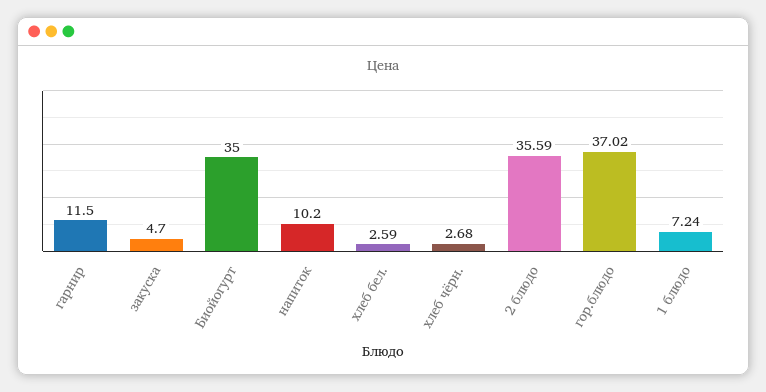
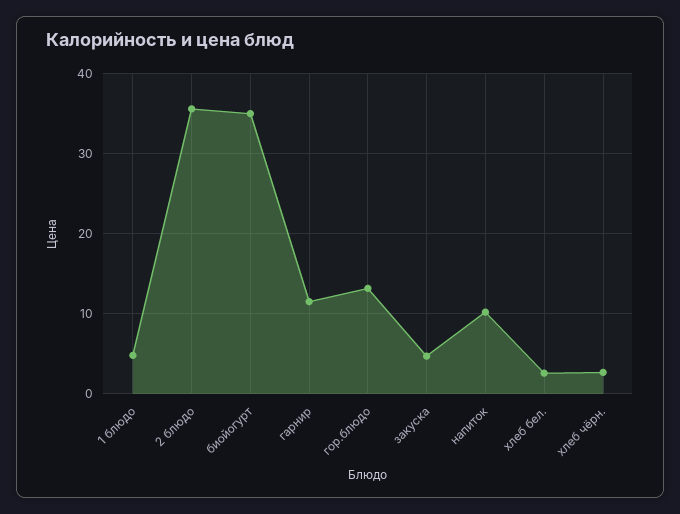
гор.блюдо: 37.02 -> 13
1 блюдо: 7.24 -> 5

